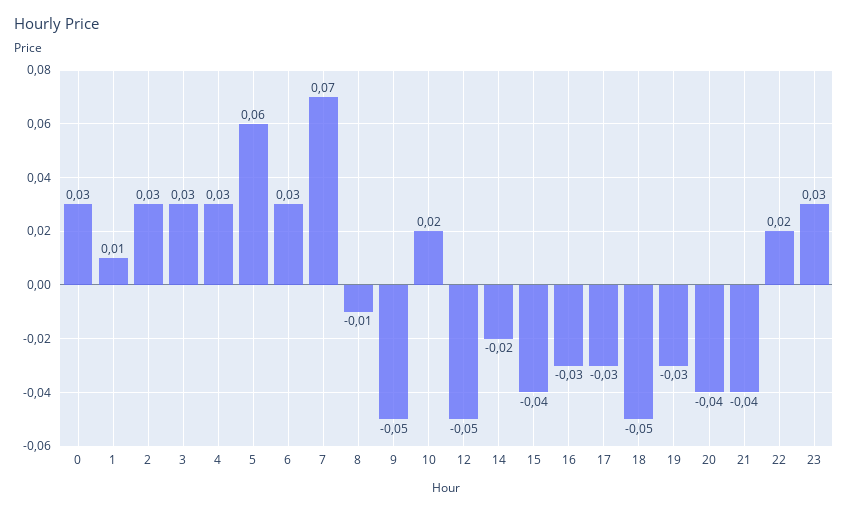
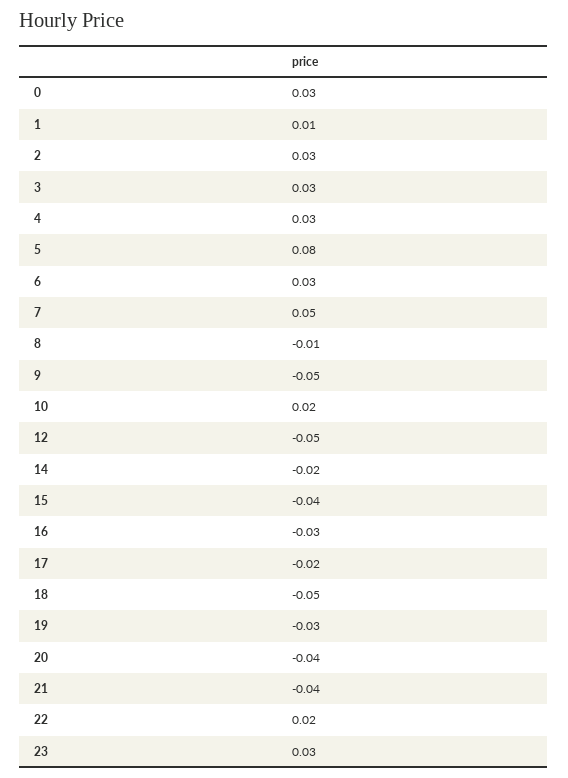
5: 0.06 -> 0.08
7: 0.07 -> 0.05
17: -0.03 -> -0.02

